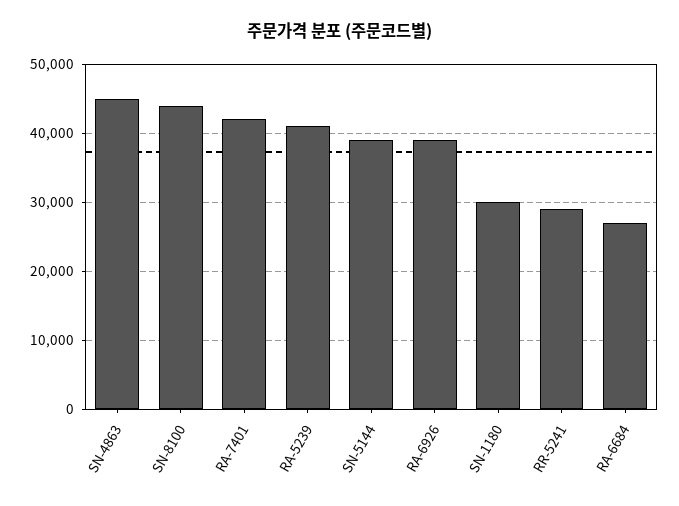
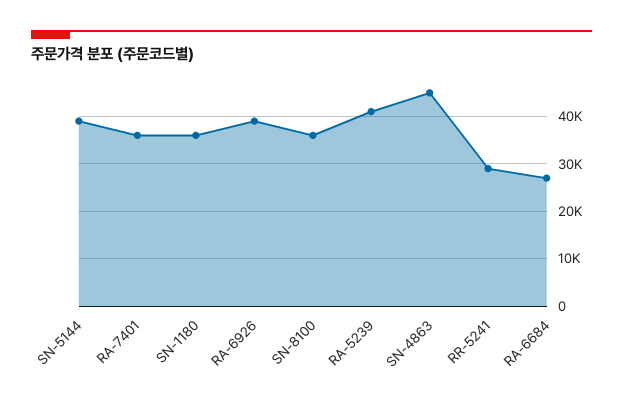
SN-8100: 44000 -> 36000
RA-7401: 42000 -> 36000
SN-1180: 30000 -> 36000

